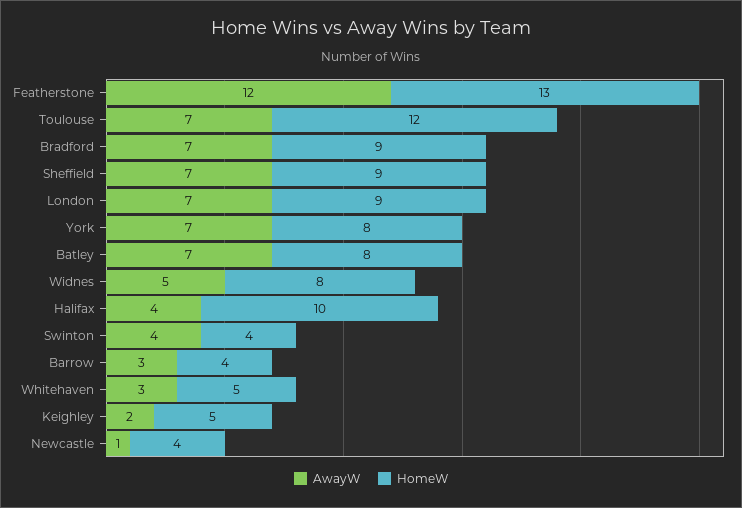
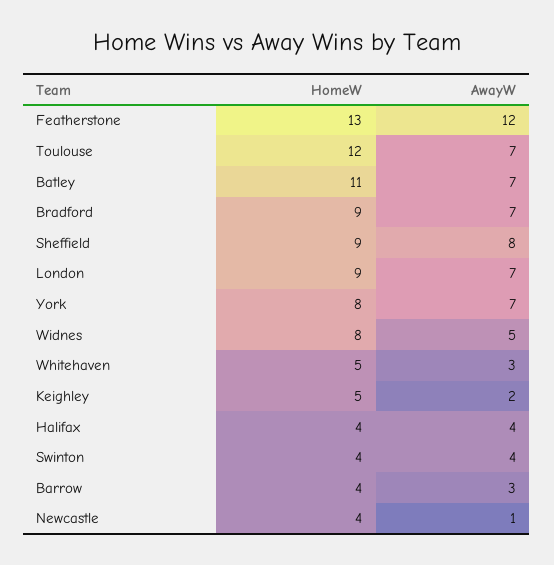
AwayW, Sheffield: 7 -> 8
HomeW, Batley: 8 -> 11
HomeW, Halifax: 10 -> 4

